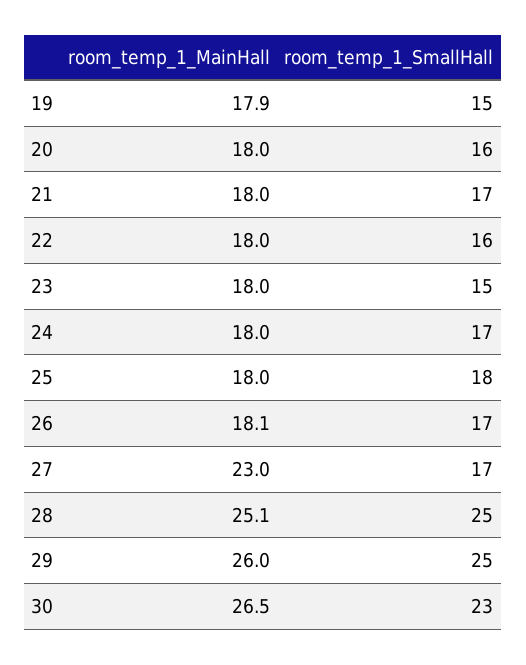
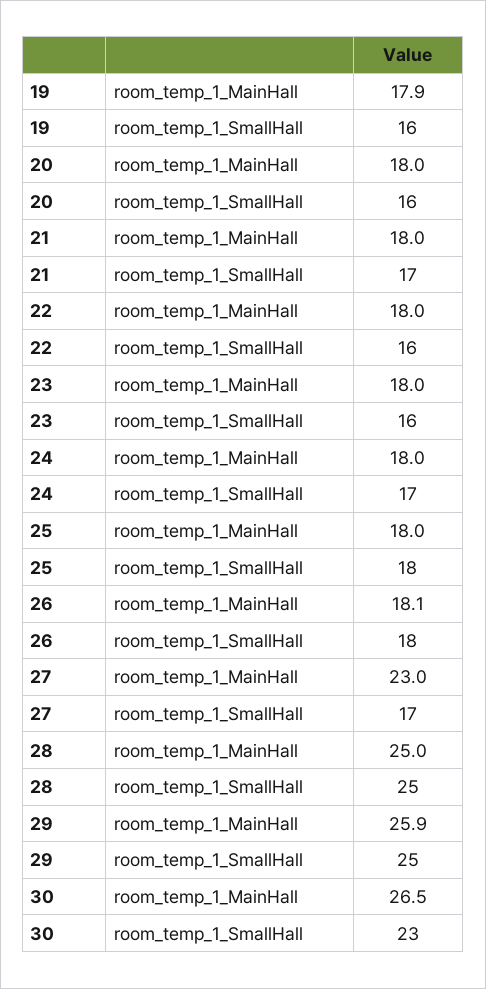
room_temp_1_SmallHall, 19: 15 -> 16
room_temp_1_SmallHall, 23: 15 -> 16
room_temp_1_SmallHall, 26: 17 -> 18
room_temp_1_MainHall, 28: 25.1 -> 25
room_temp_1_MainHall, 29: 26 -> 25.9

